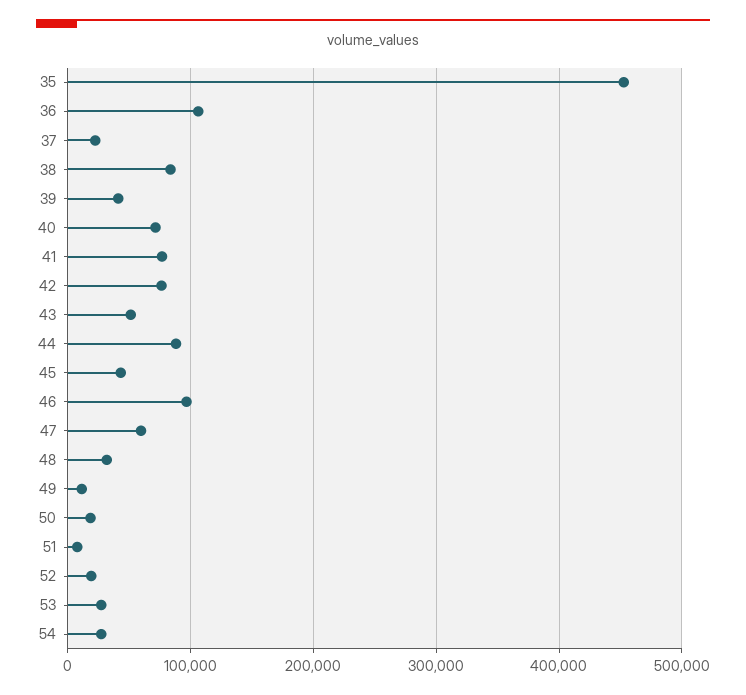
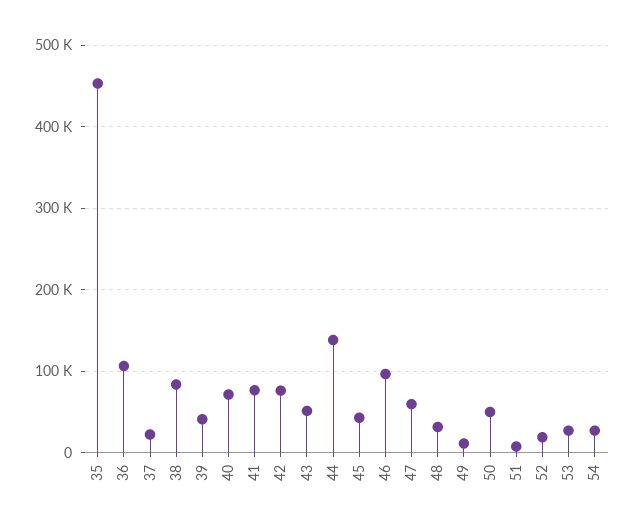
44: 90000 -> 140000
50: 20000 -> 50000

